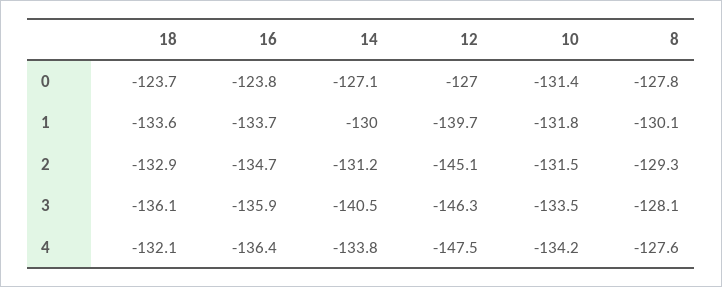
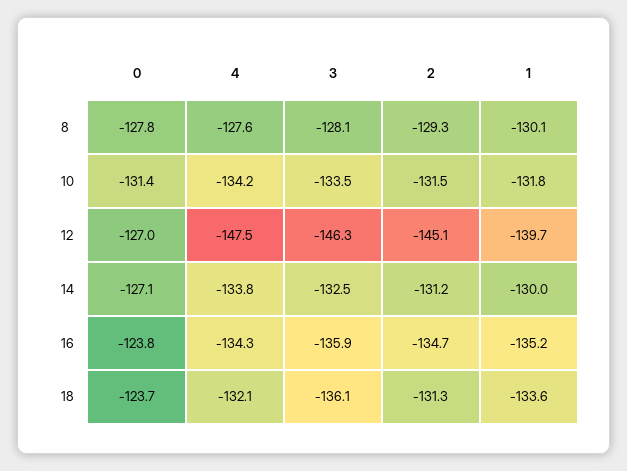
16, 1: -133.7 -> -135.2
18, 2: -132.9 -> -131.3
14, 3: -140.5 -> -132.5
16, 4: -136.4 -> -134.3

